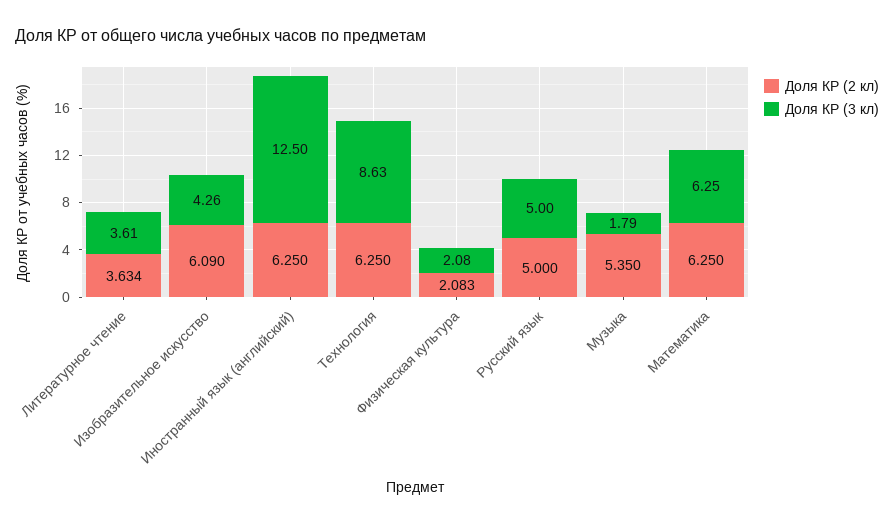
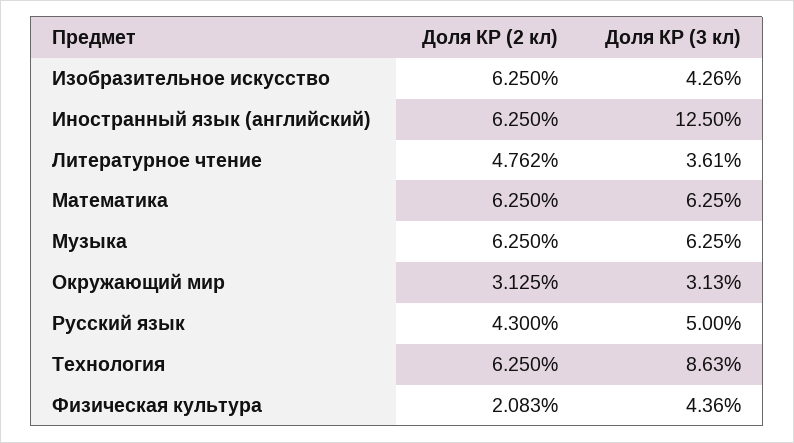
Доля КР (2 кл), Литературное чтение: 3.634 -> 4.762
Доля КР (2 кл), Изобразительное искусство: 6.09 -> 6.25
Доля КР (3 кл), Физическая культура: 2.08 -> 4.36
Доля КР (2 кл), Русский язык: 5 -> 4.3
Доля КР (2 кл), Музыка: 5.35 -> 6.25
Доля КР (3 кл), Музыка: 1.79 -> 6.25
Доля КР (2 кл), Окружающий мир: none -> 3.125
Доля КР (3 кл), Окружающий мир: none -> 3.13

